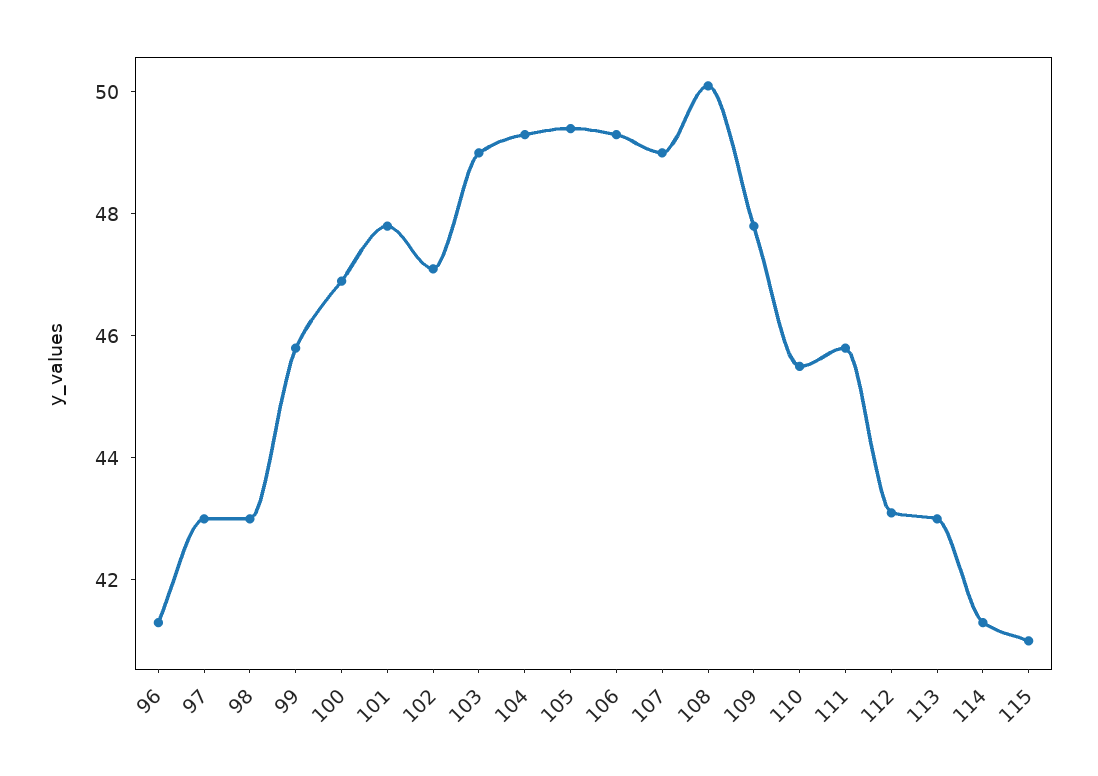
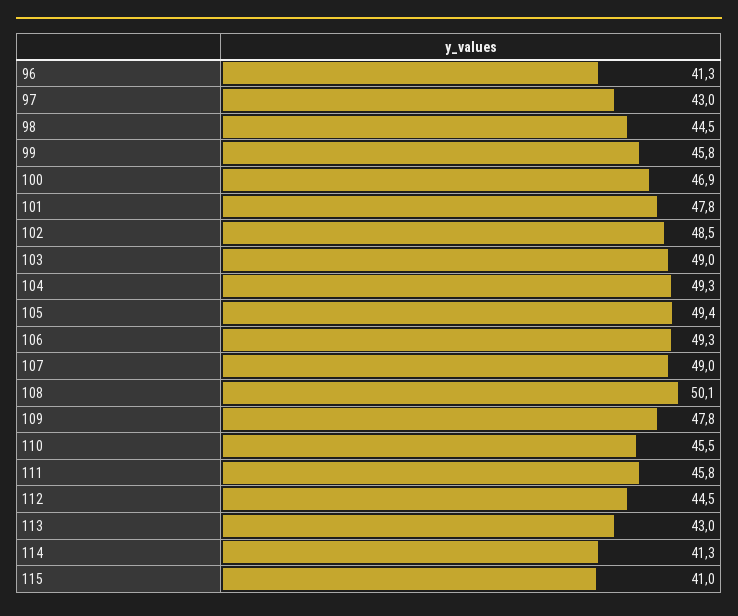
98: 43 -> 44.5
102: 47 -> 48.5
112: 43 -> 44.5

